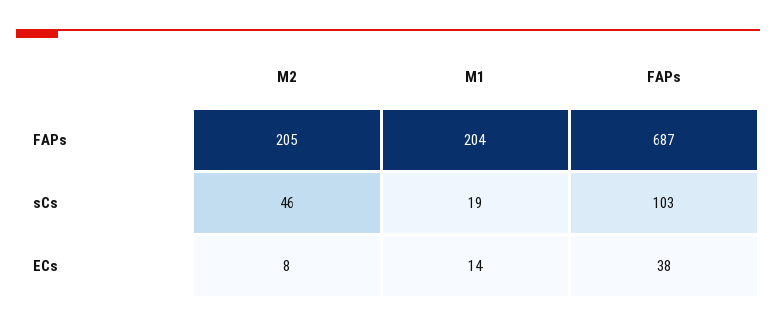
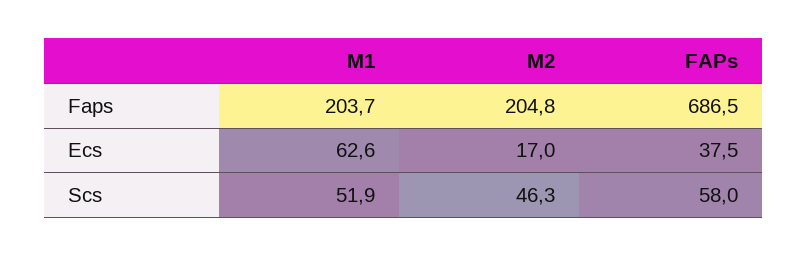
M1, sCs: 19 -> 51.9
FAPs, sCs: 103 -> 58
M2, ECs: 8 -> 17
M1, ECs: 14 -> 62.6

